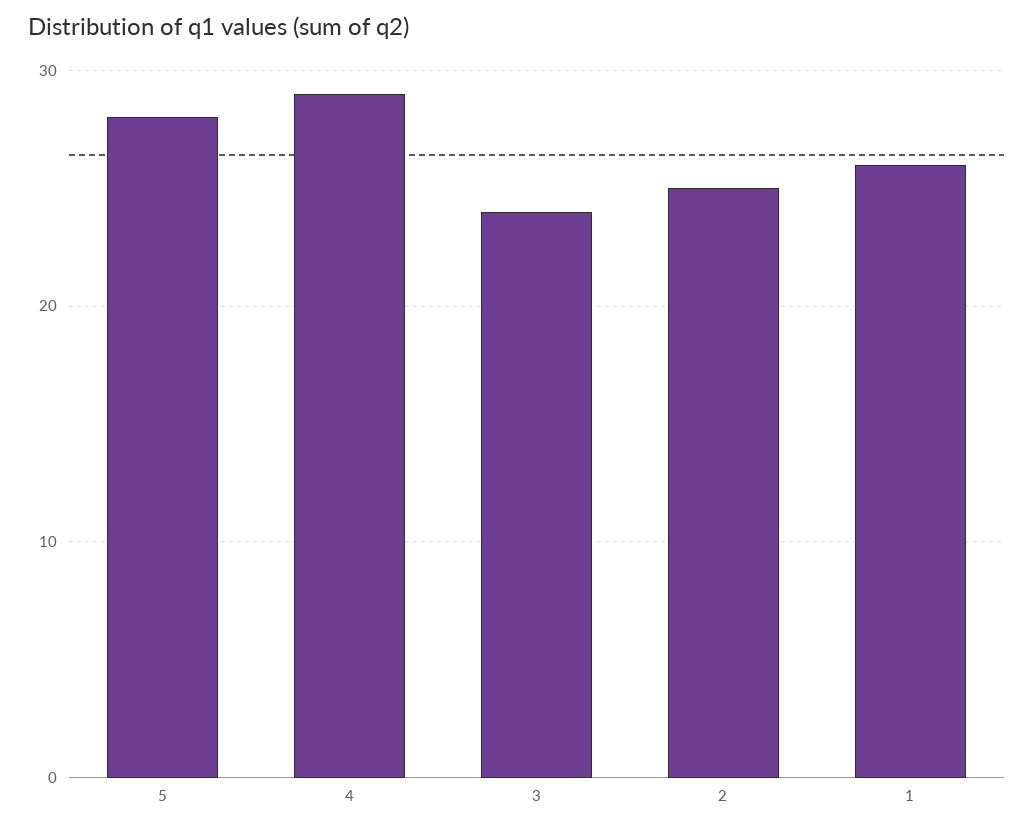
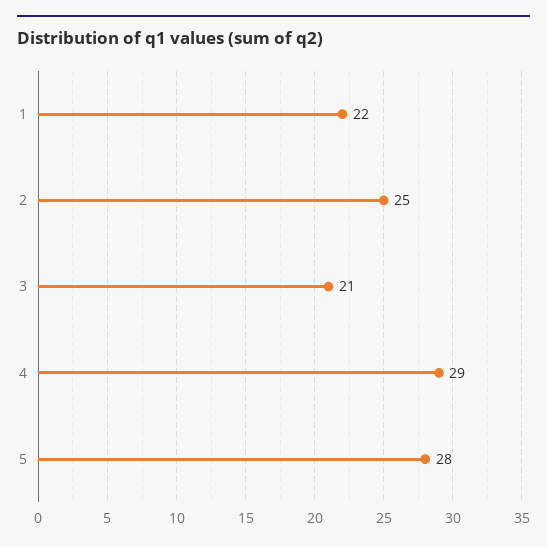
3: 24 -> 21
1: 26 -> 22

